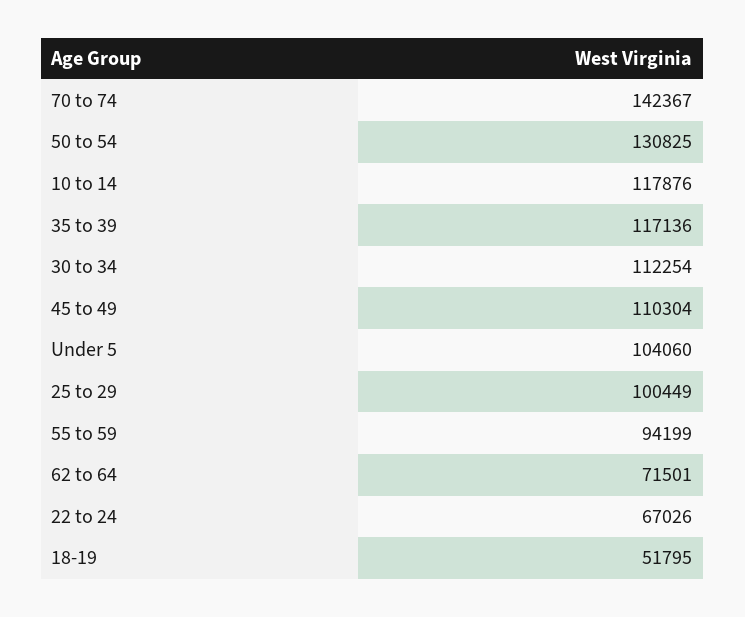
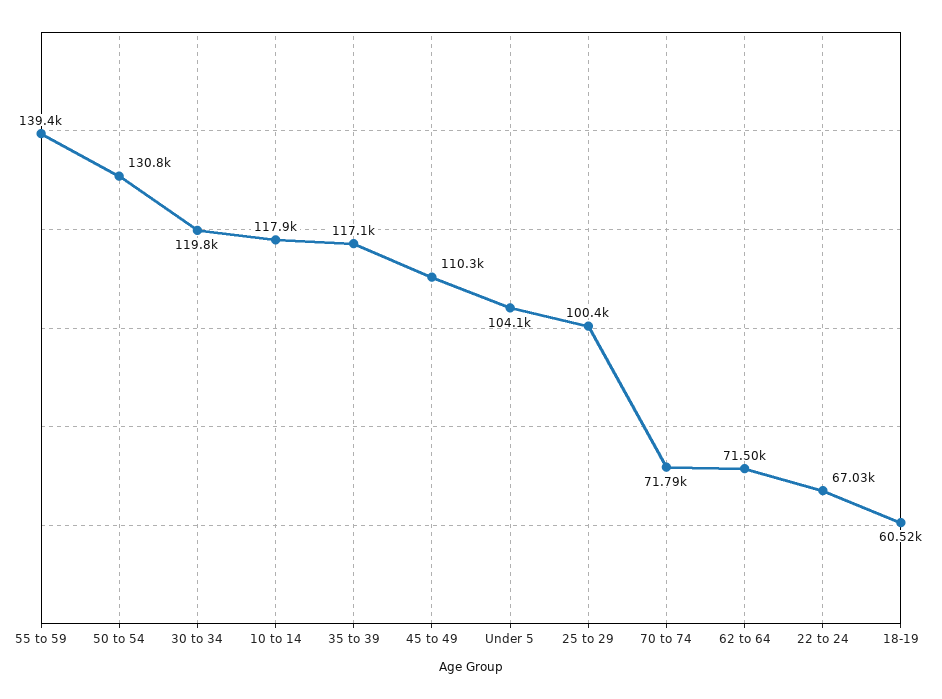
70 to 74: 142367 -> 71790
30 to 34: 112254 -> 119800
55 to 59: 94199 -> 139400
18-19: 51795 -> 60520

